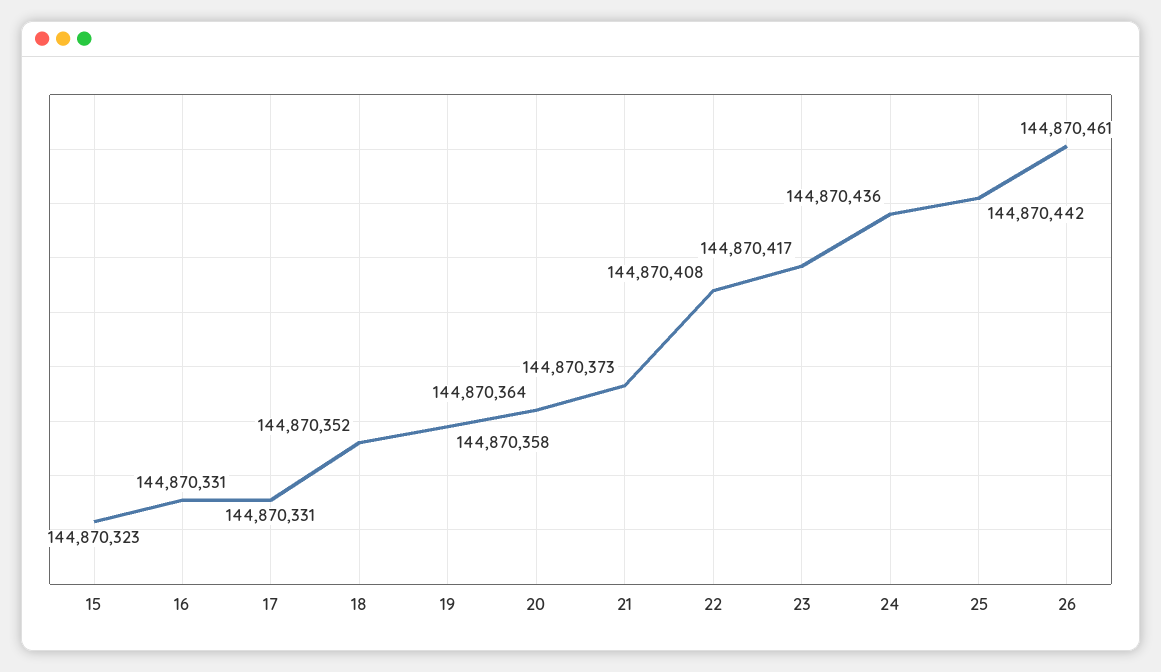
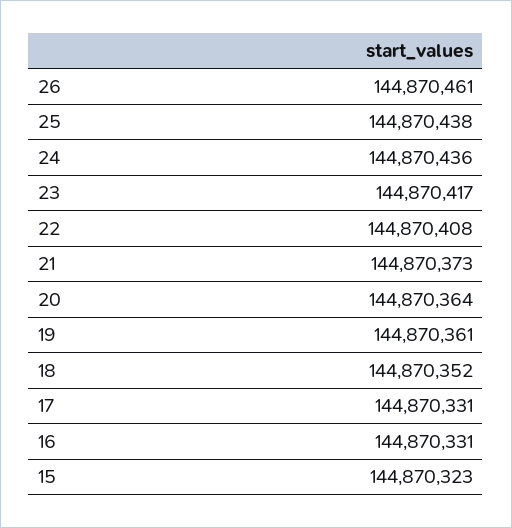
19: 144870358 -> 144870361
25: 144870442 -> 144870438

